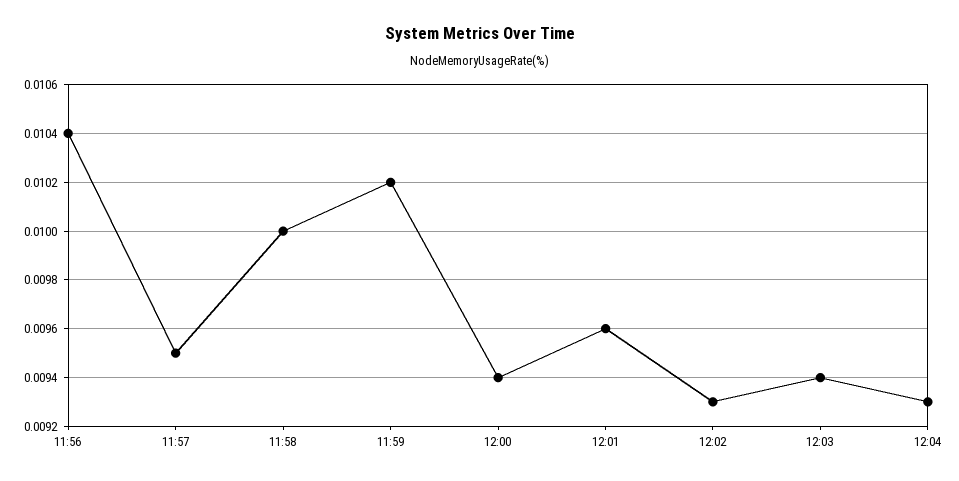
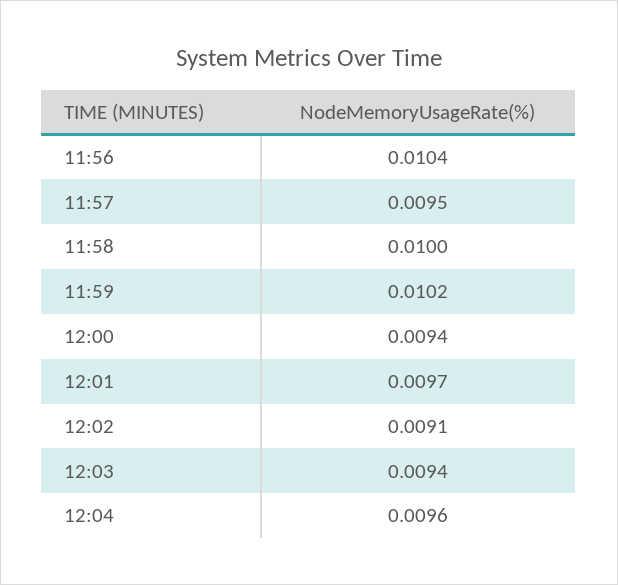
12:01: 0.0096 -> 0.0097
12:02: 0.0093 -> 0.0091
12:04: 0.0093 -> 0.0096

